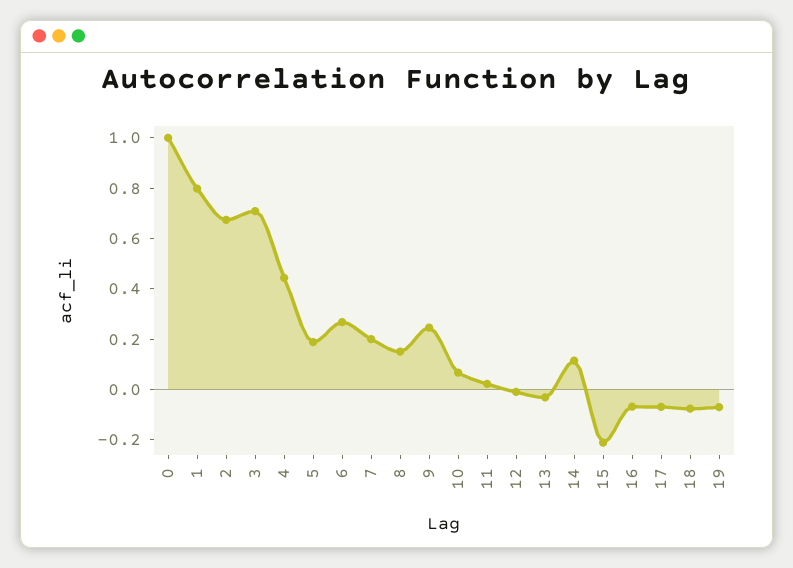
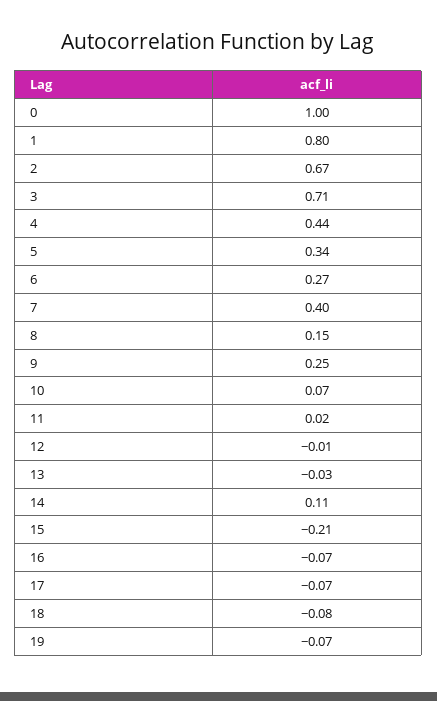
5: 0.2 -> 0.34
7: 0.2 -> 0.4

